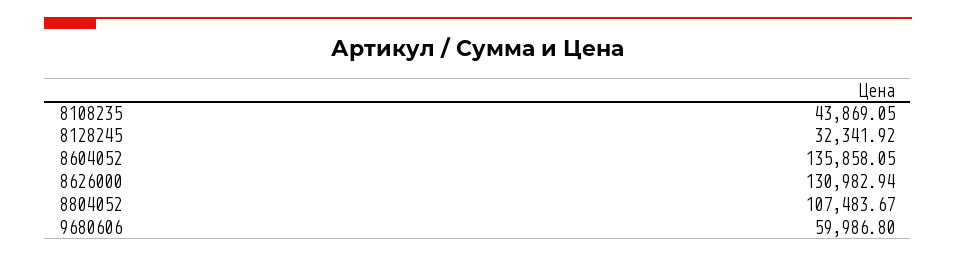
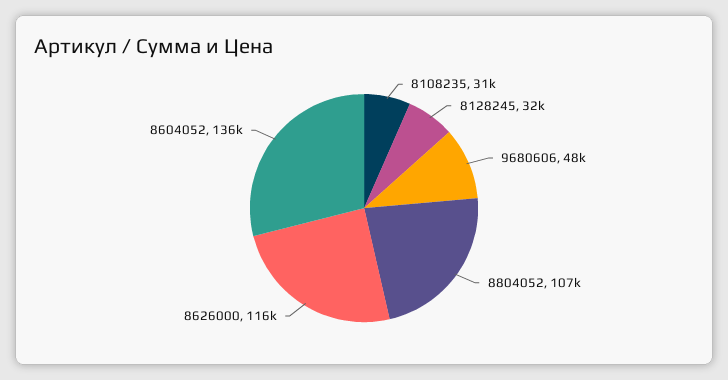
8108235: 43869.05 -> 31000
8626000: 130982.94 -> 116000
9680606: 59986.8 -> 48000

